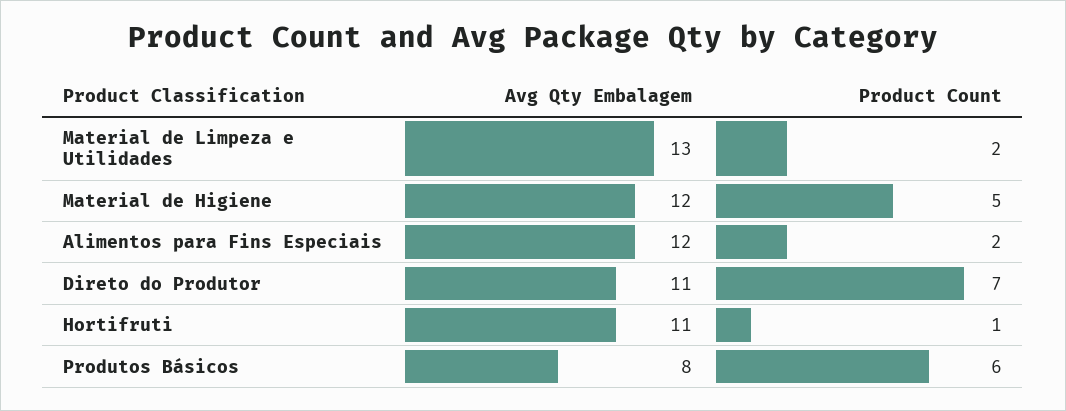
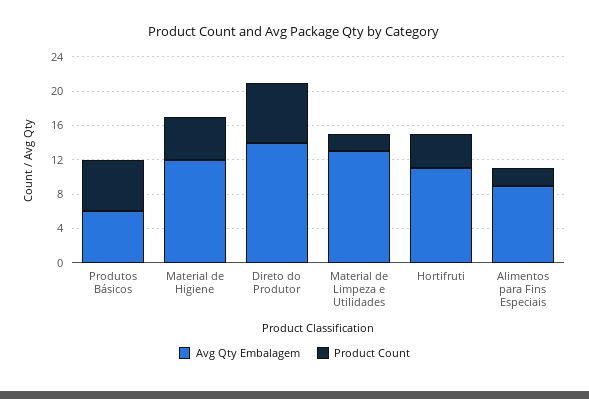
Avg Qty Embalagem, Alimentos para Fins Especiais: 12 -> 9
Avg Qty Embalagem, Direto do Produtor: 11 -> 14
Product Count, Hortifruti: 1 -> 4
Avg Qty Embalagem, Produtos Básicos: 8 -> 6

